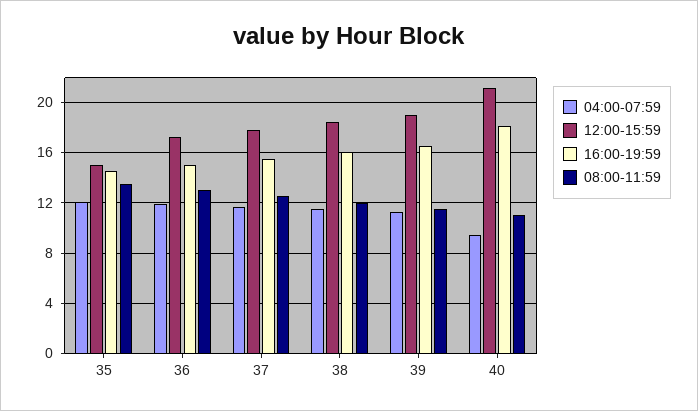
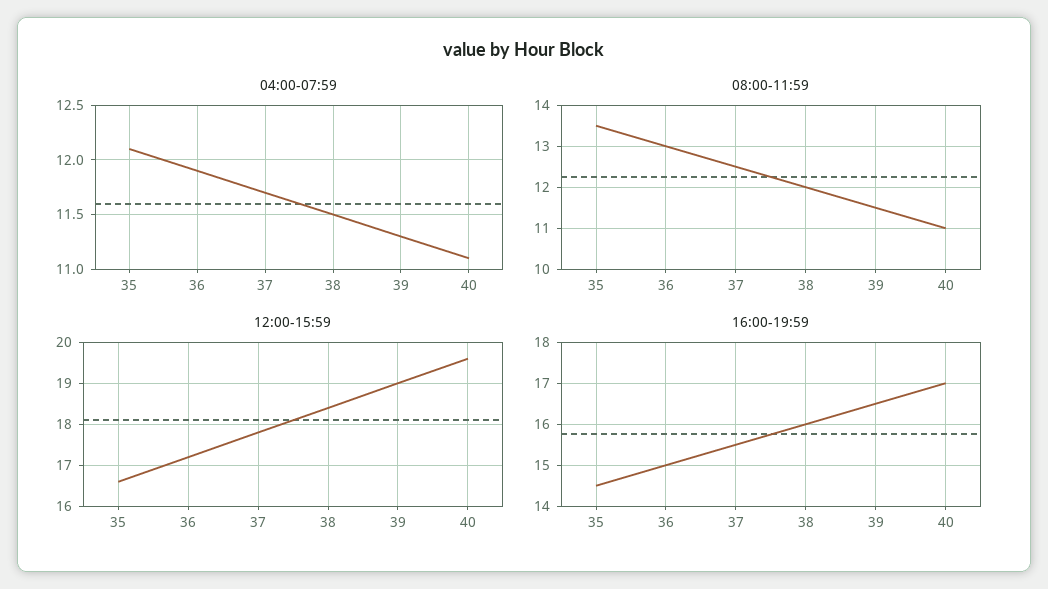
12:00-15:59, 35: 15 -> 16.5
04:00-07:59, 40: 9.5 -> 11.1
12:00-15:59, 40: 21 -> 19.5
16:00-19:59, 40: 18 -> 17

